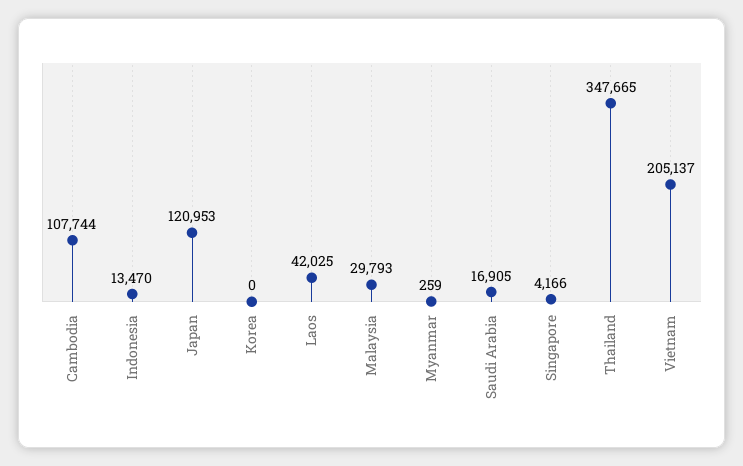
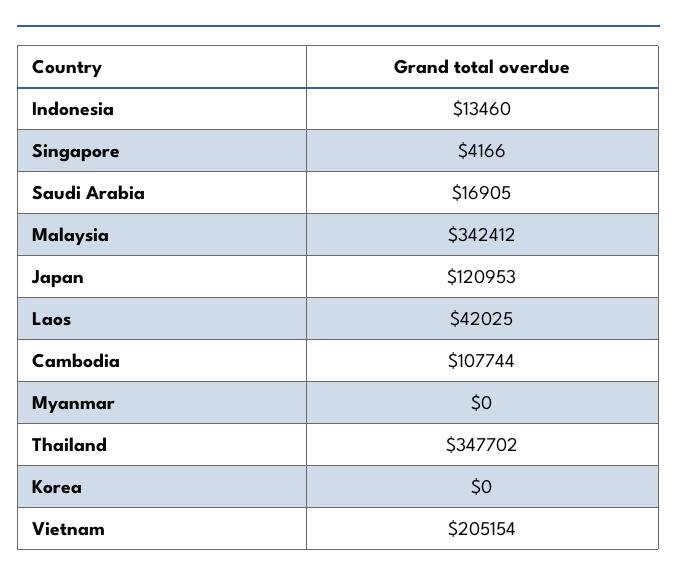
Indonesia: 13470 -> 13460
Malaysia: 29793 -> 342412
Myanmar: 259 -> 0
Thailand: 347665 -> 347702
Vietnam: 205137 -> 205154

